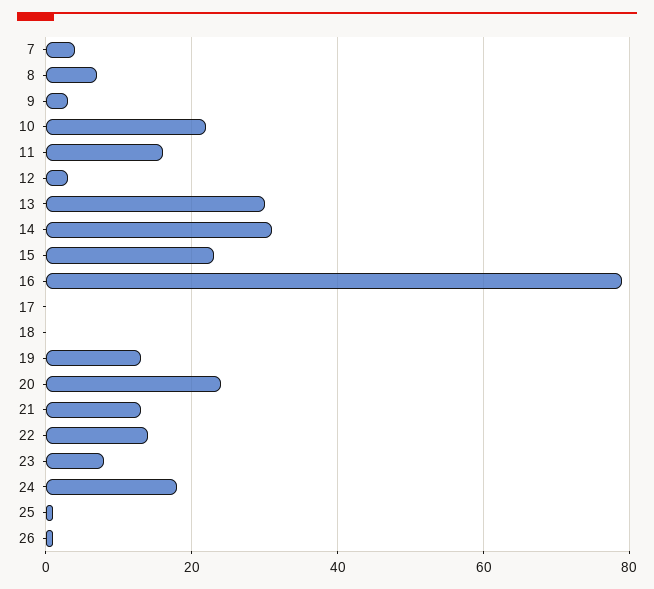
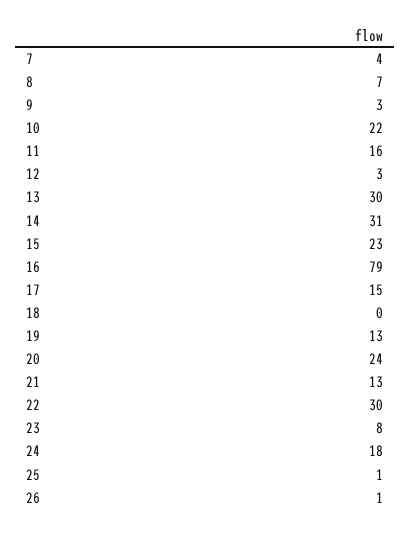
17: 0 -> 15
22: 15 -> 30

